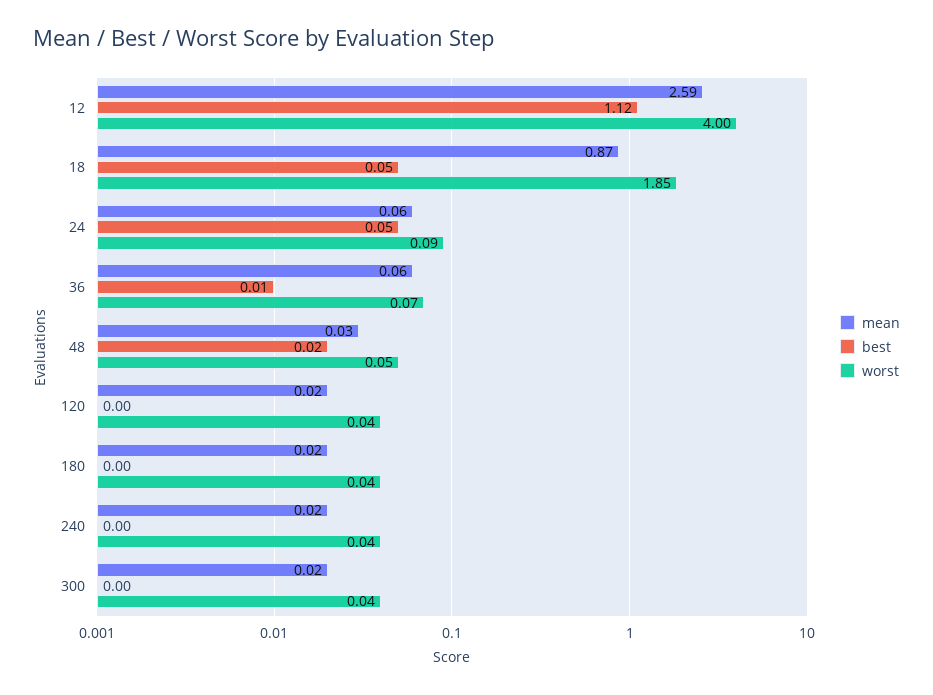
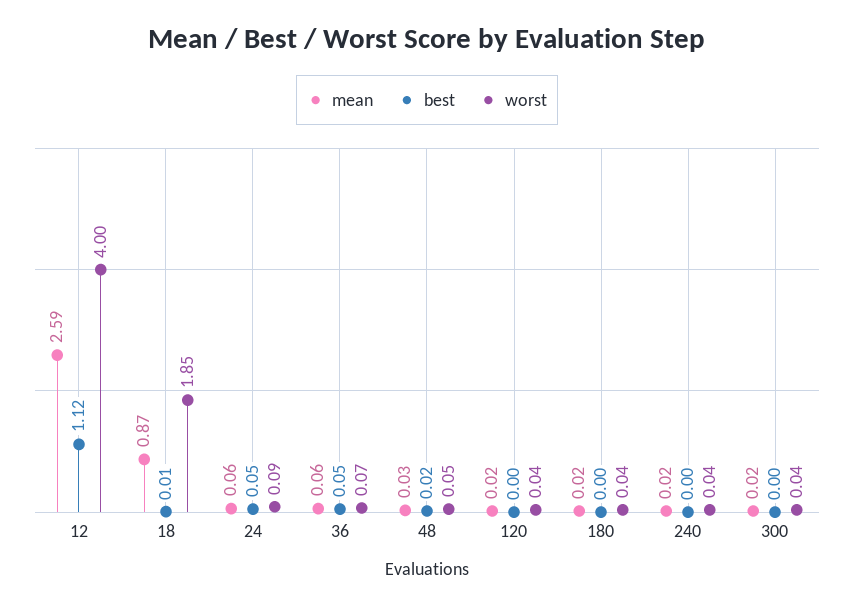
best, 18: 0.05 -> 0.01
best, 36: 0.01 -> 0.05

